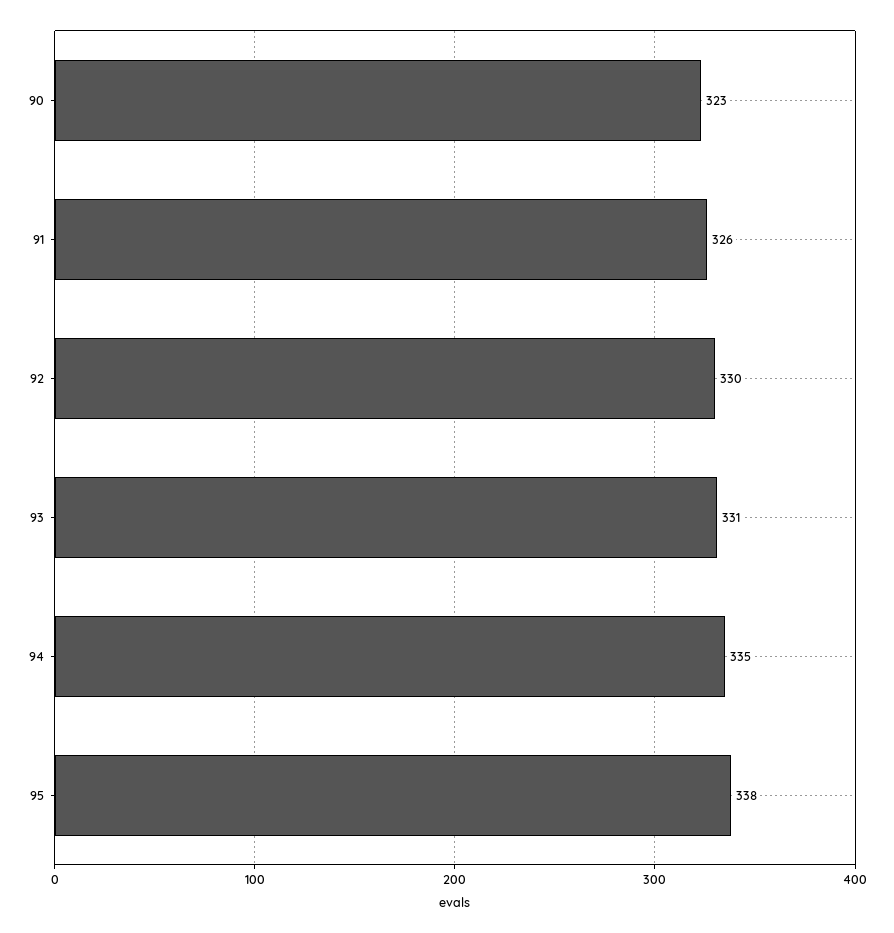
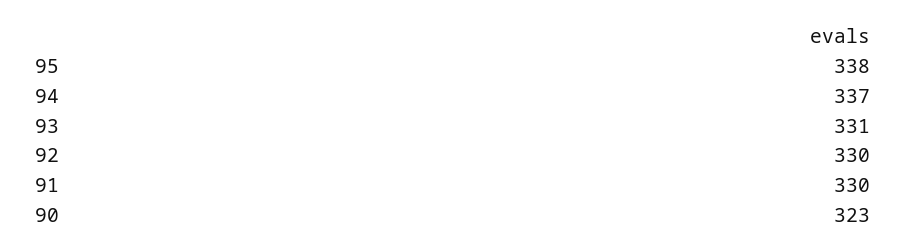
91: 326 -> 330
94: 335 -> 337

